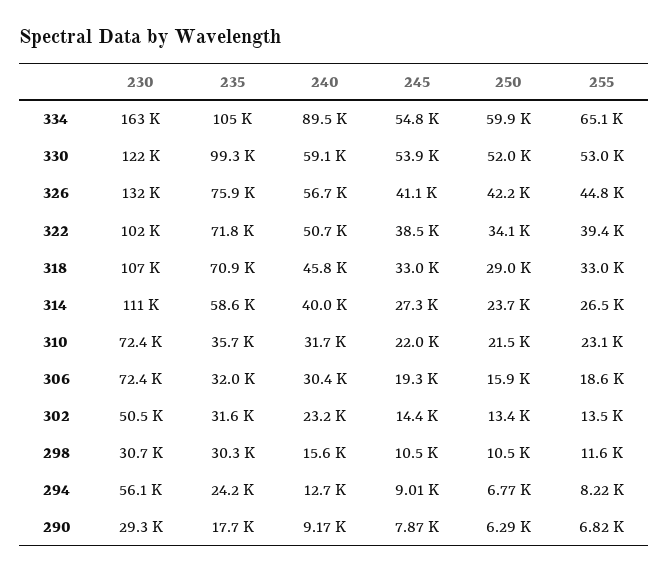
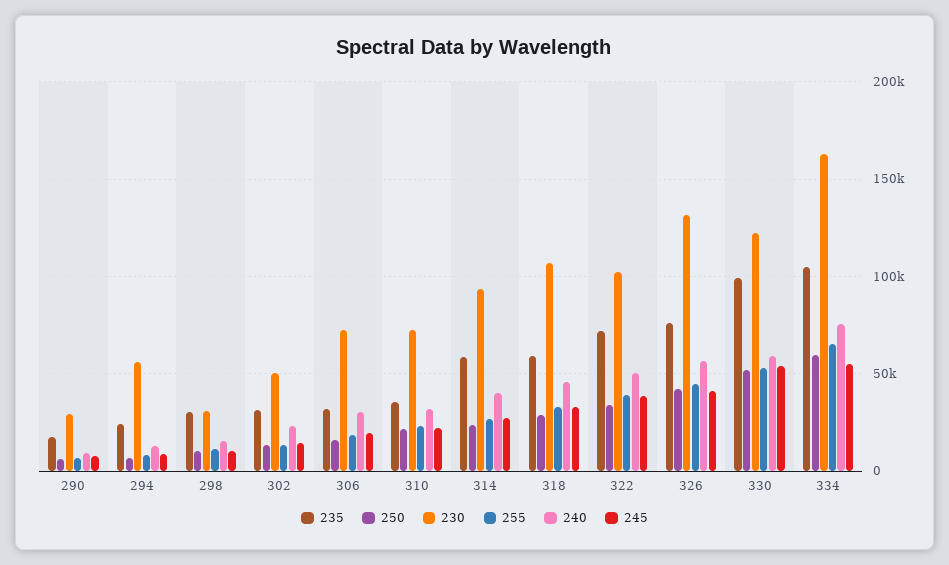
240, 334: 89500 -> 75000
235, 318: 70900 -> 60000
230, 314: 111000 -> 95000

